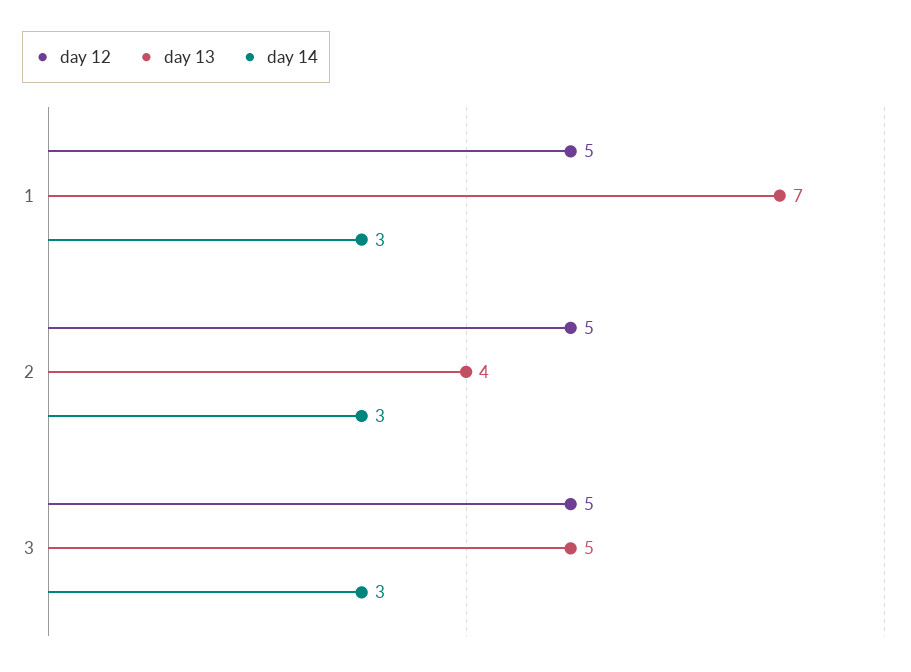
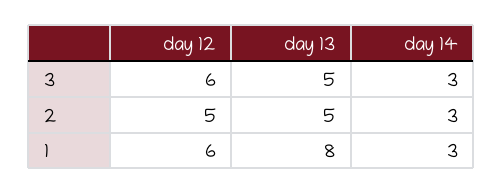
day 12, 1: 5 -> 6
day 13, 1: 7 -> 8
day 13, 2: 4 -> 5
day 12, 3: 5 -> 6

